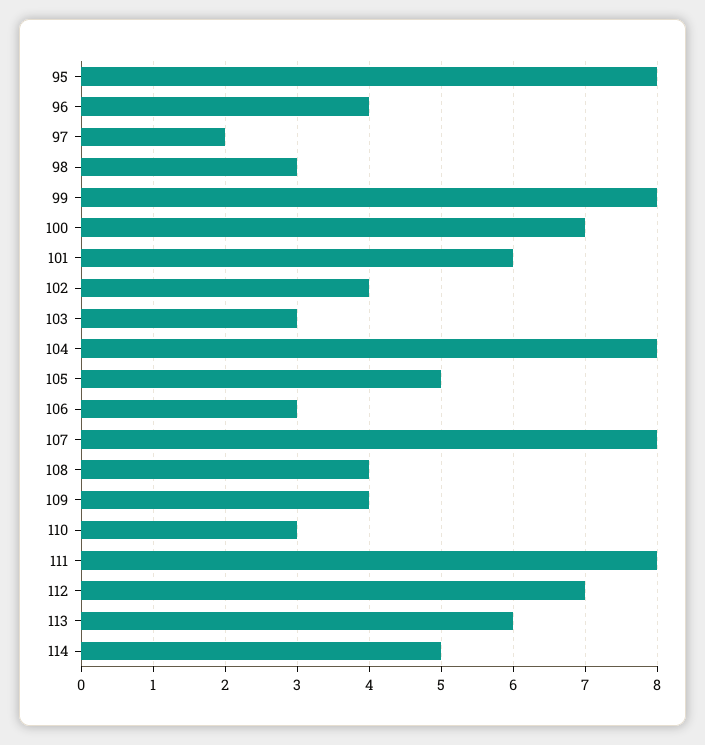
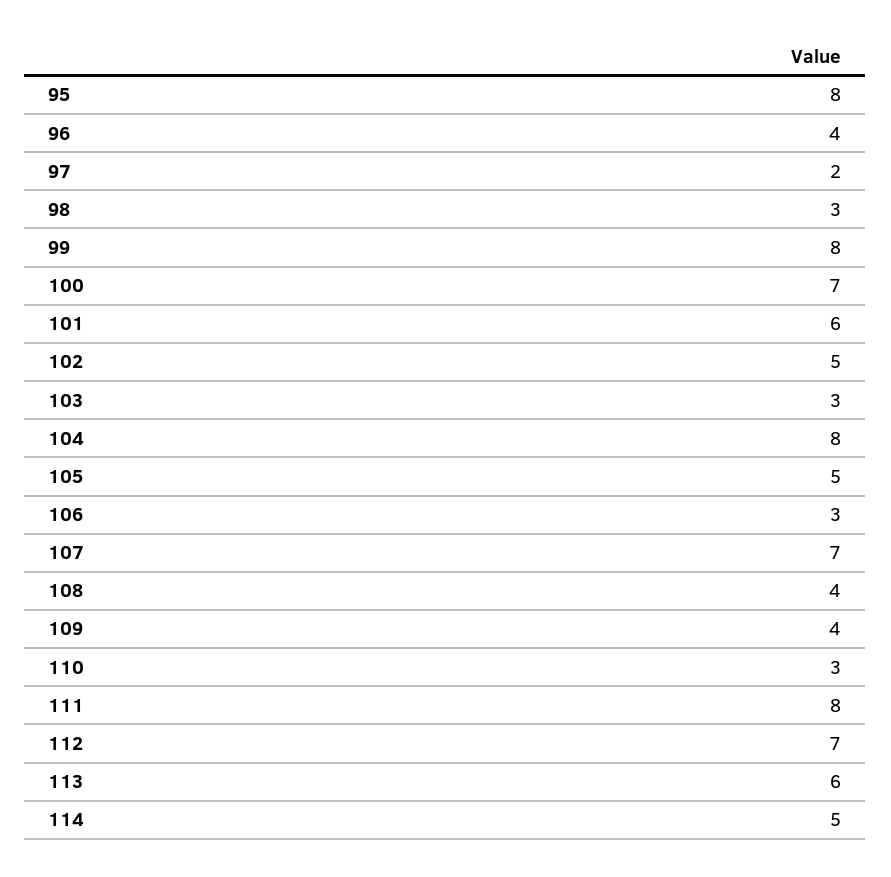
102: 4 -> 5
107: 8 -> 7

